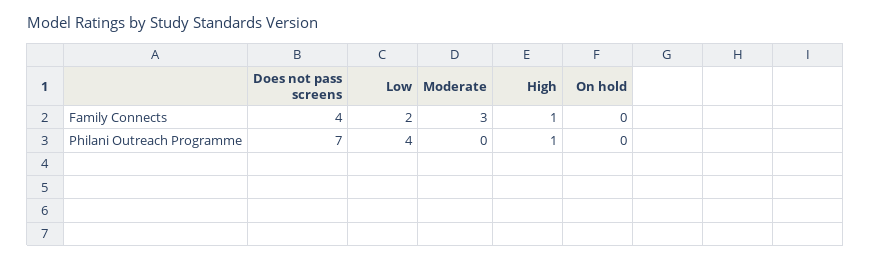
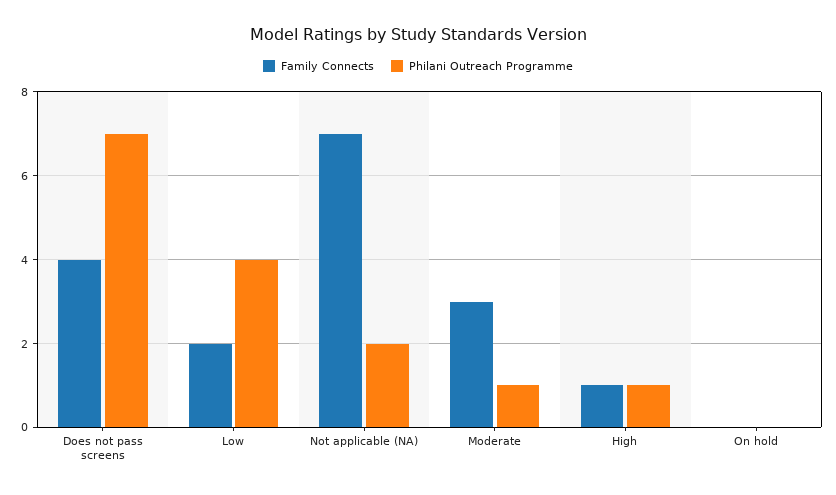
Philani Outreach Programme, Moderate: 0 -> 1
Family Connects, Not applicable (NA): none -> 7
Philani Outreach Programme, Not applicable (NA): none -> 2

